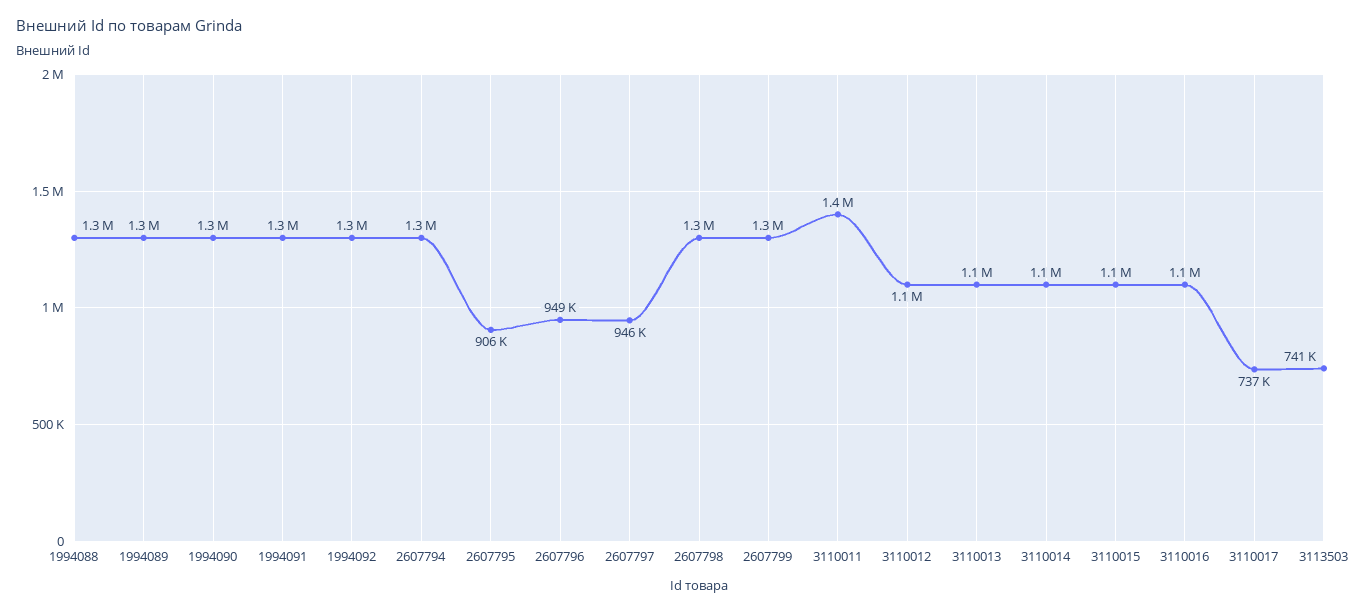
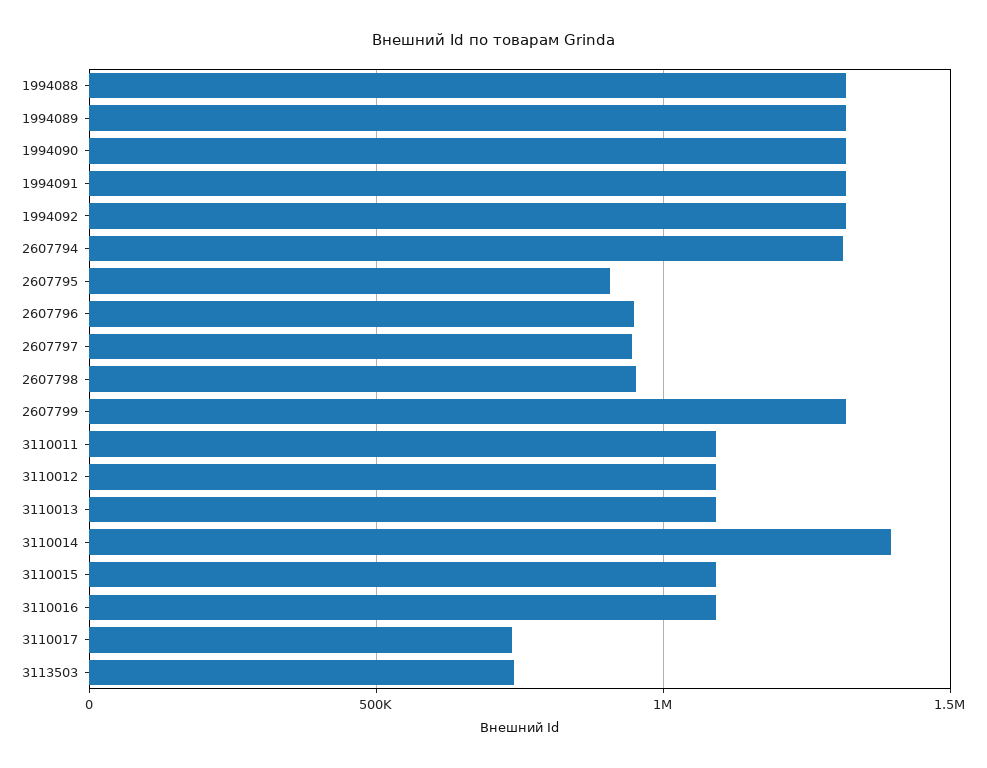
2607798: 1300000 -> 950000
3110011: 1400000 -> 1100000
3110014: 1100000 -> 1400000

